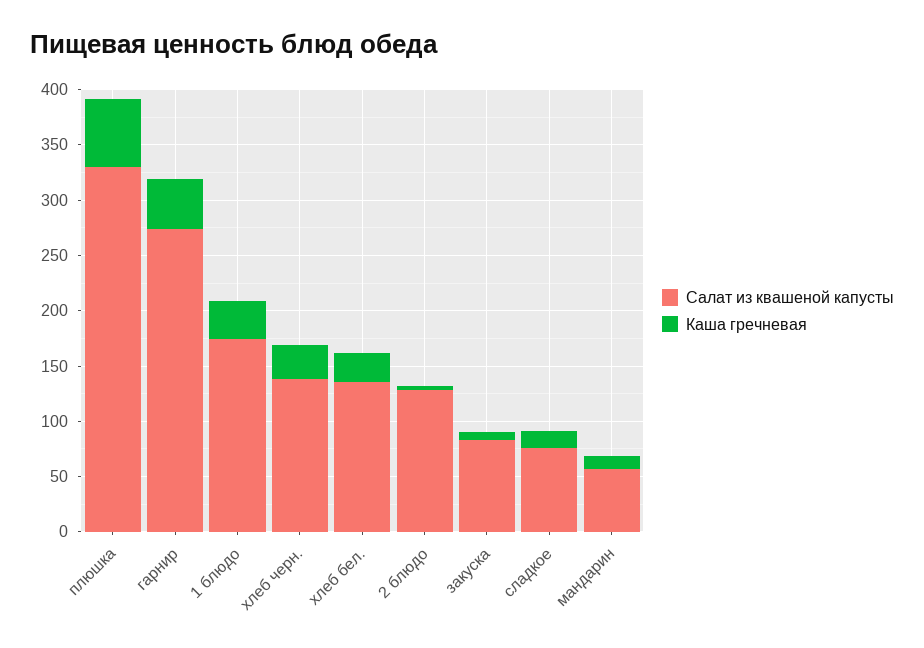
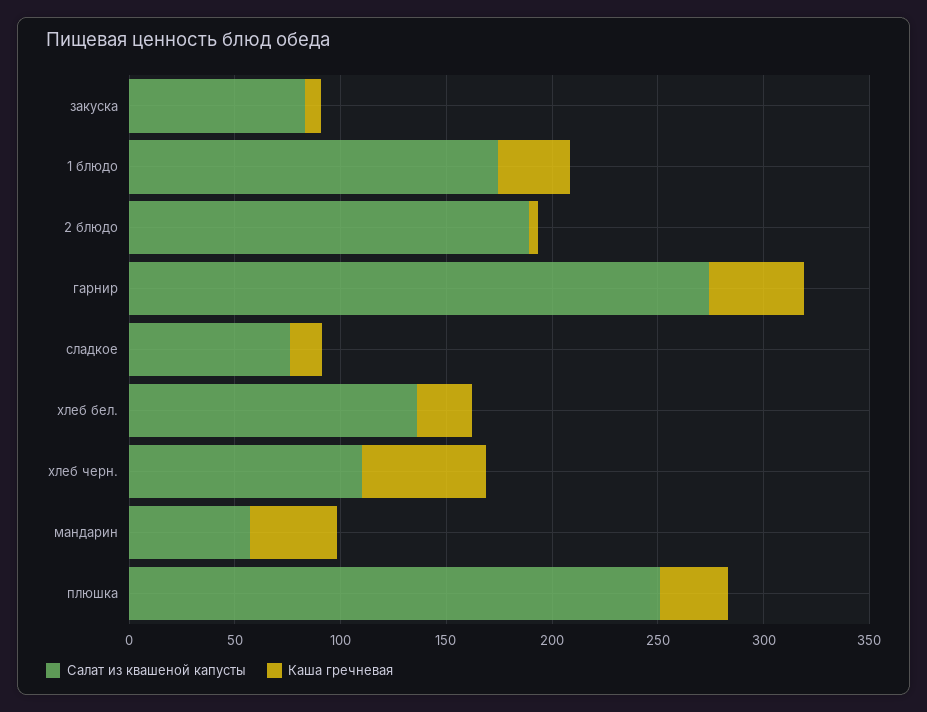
Салат из квашеной капусты, плюшка: 330 -> 250
Каша гречневая, плюшка: 60 -> 30
Салат из квашеной капусты, хлеб черн.: 140 -> 110
Каша гречневая, хлеб черн.: 30 -> 60
Салат из квашеной капусты, 2 блюдо: 130 -> 190
Каша гречневая, мандарин: 10 -> 40

